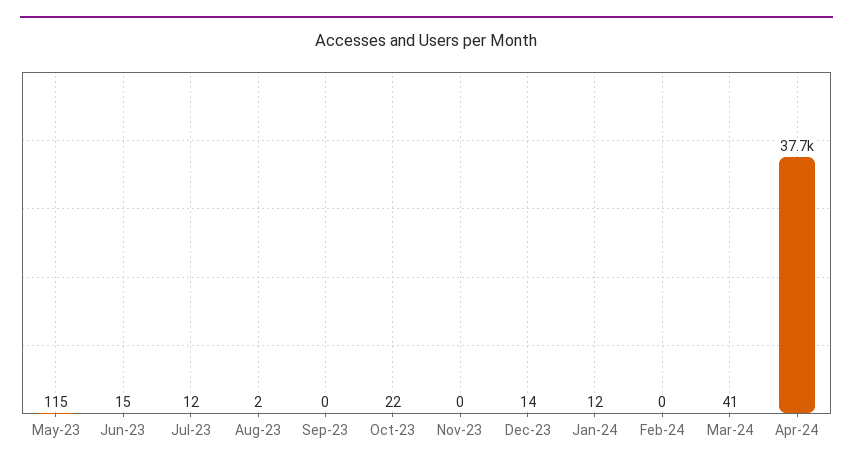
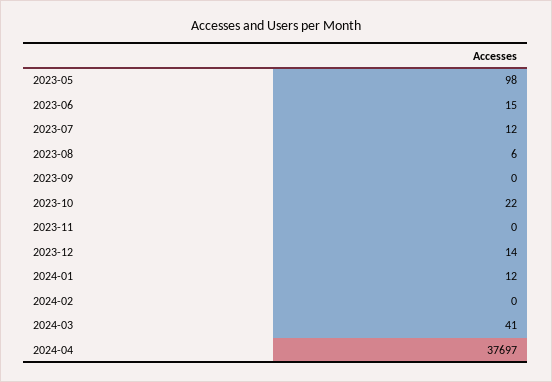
May-23: 115 -> 98
Aug-23: 2 -> 6

